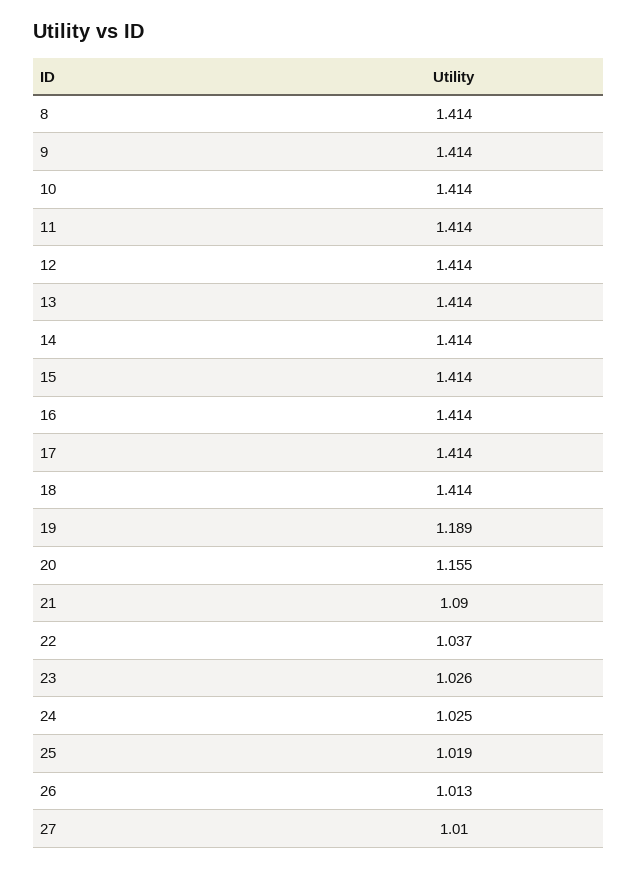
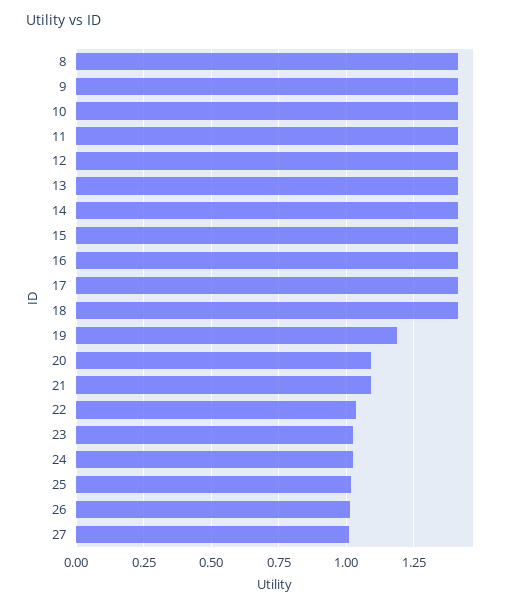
20: 1.155 -> 1.1

